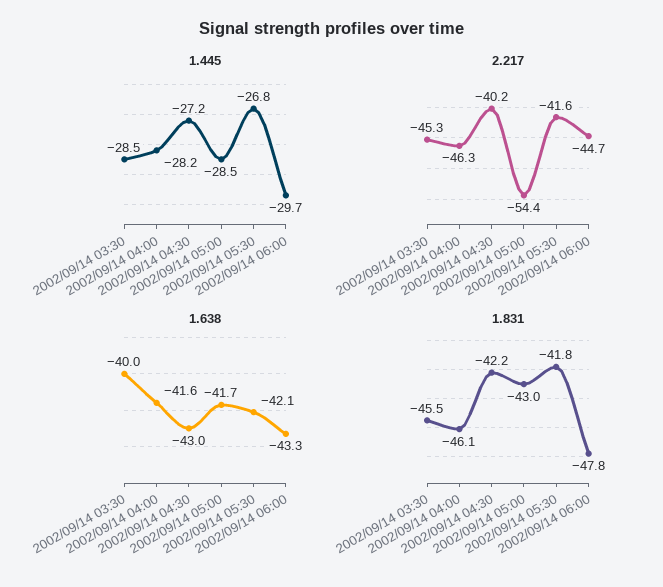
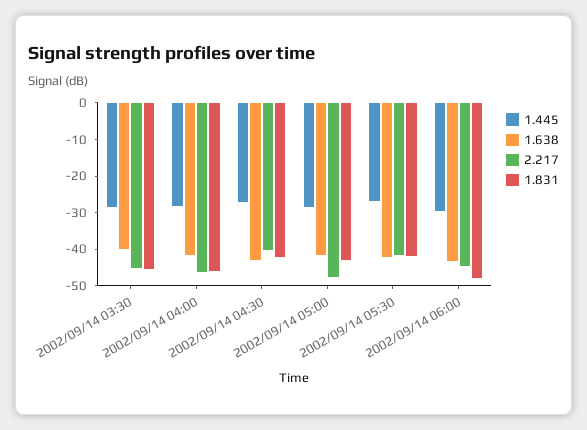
2.217, 2002/09/14 05:00: -54.4 -> -47.5

